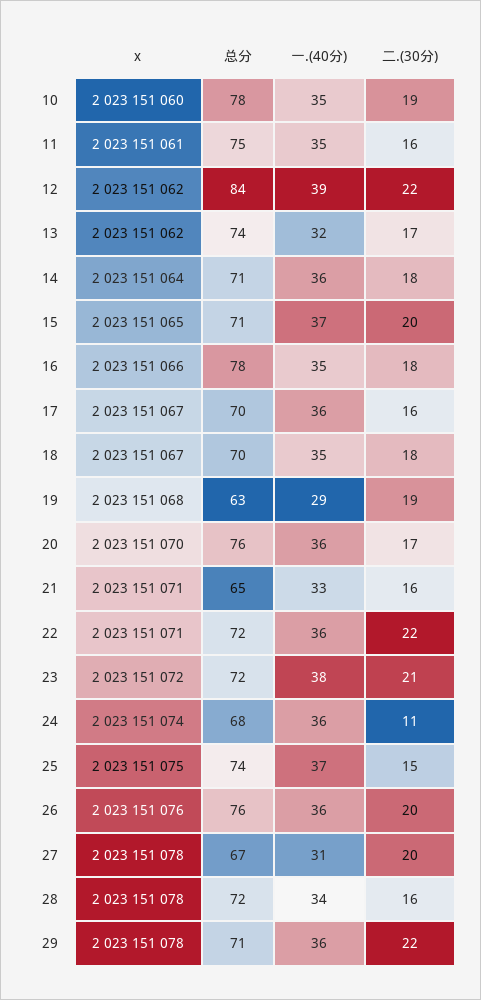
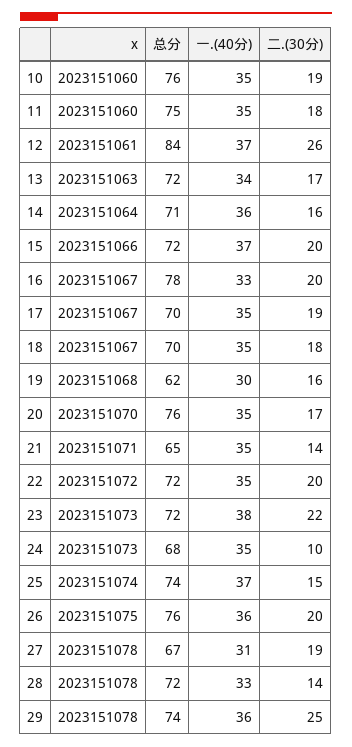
总分, 10: 78 -> 76
x, 11: 2023151061 -> 2023151060
二.(30分), 11: 16 -> 18
x, 12: 2023151062 -> 2023151061
一.(40分), 12: 39 -> 37
二.(30分), 12: 22 -> 26
x, 13: 2023151062 -> 2023151063
总分, 13: 74 -> 72
一.(40分), 13: 32 -> 34
二.(30分), 14: 18 -> 16
x, 15: 2023151065 -> 2023151066
总分, 15: 71 -> 72
x, 16: 2023151066 -> 2023151067
一.(40分), 16: 35 -> 33
二.(30分), 16: 18 -> 20
一.(40分), 17: 36 -> 35
二.(30分), 17: 16 -> 19
总分, 19: 63 -> 62
一.(40分), 19: 29 -> 30
二.(30分), 19: 19 -> 16
一.(40分), 20: 36 -> 35
一.(40分), 21: 33 -> 35
二.(30分), 21: 16 -> 14
x, 22: 2023151071 -> 2023151072
一.(40分), 22: 36 -> 35
二.(30分), 22: 22 -> 20
x, 23: 2023151072 -> 2023151073
二.(30分), 23: 21 -> 22
x, 24: 2023151074 -> 2023151073
一.(40分), 24: 36 -> 35
二.(30分), 24: 11 -> 10
x, 25: 2023151075 -> 2023151074
x, 26: 2023151076 -> 2023151075
二.(30分), 27: 20 -> 19
一.(40分), 28: 34 -> 33
二.(30分), 28: 16 -> 14
总分, 29: 71 -> 74
二.(30分), 29: 22 -> 25

